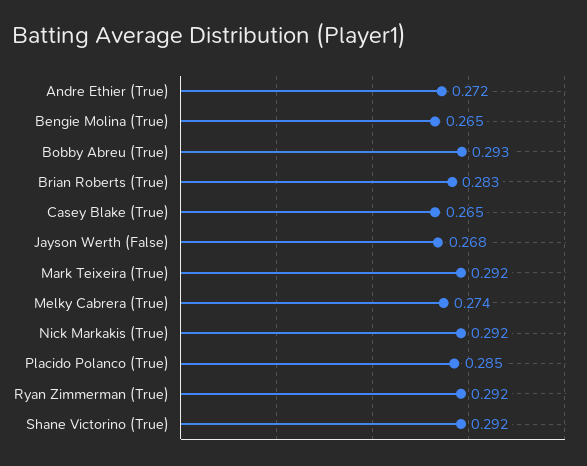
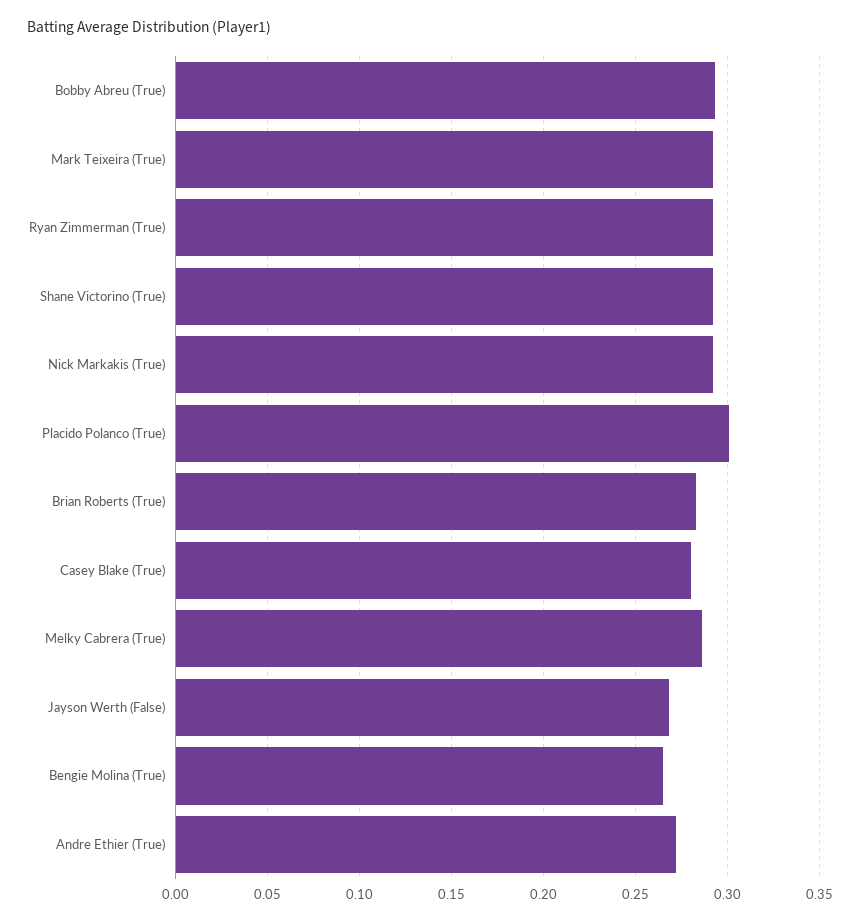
Casey Blake (True): 0.265 -> 0.28
Melky Cabrera (True): 0.274 -> 0.285
Placido Polanco (True): 0.285 -> 0.3

